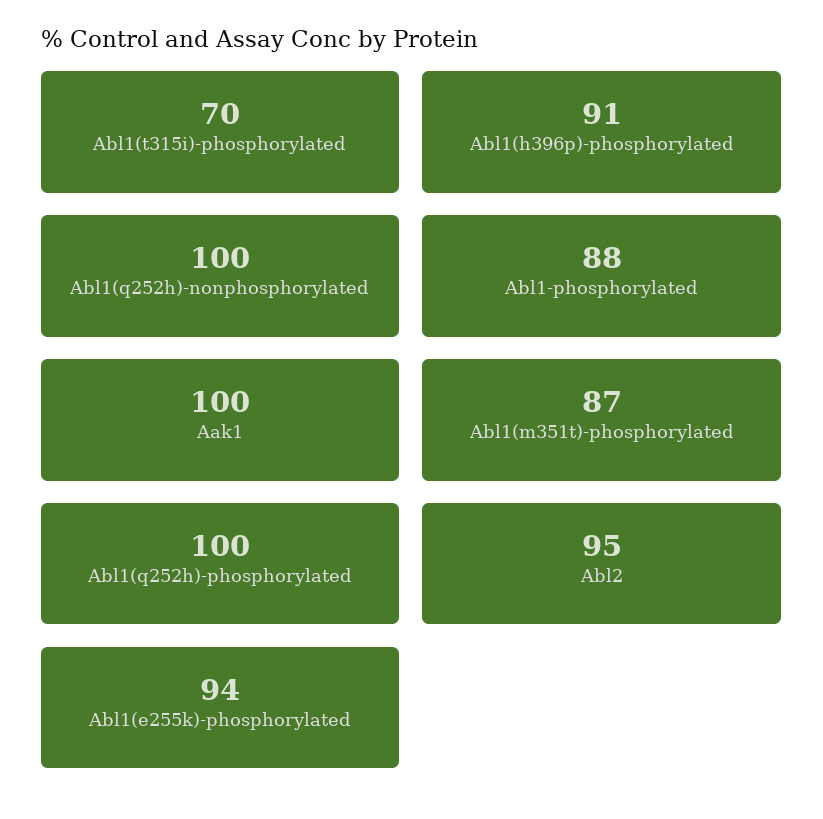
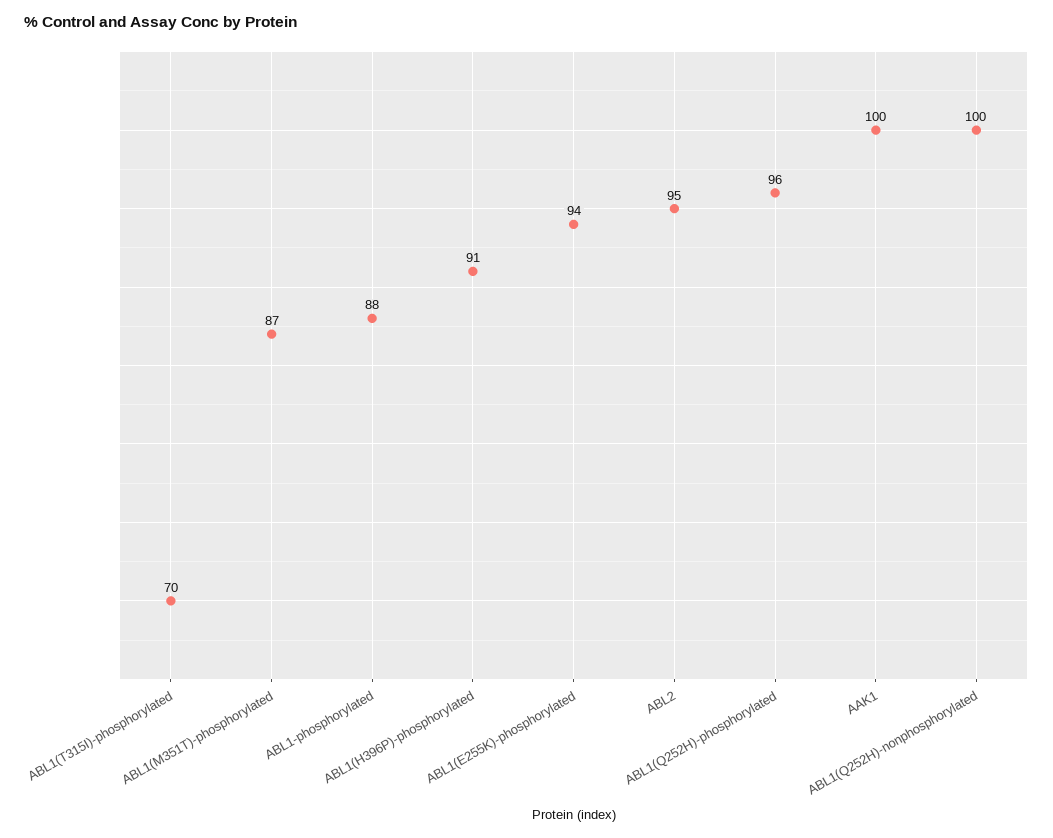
Abl1(q252h)-phosphorylated: 100 -> 96

